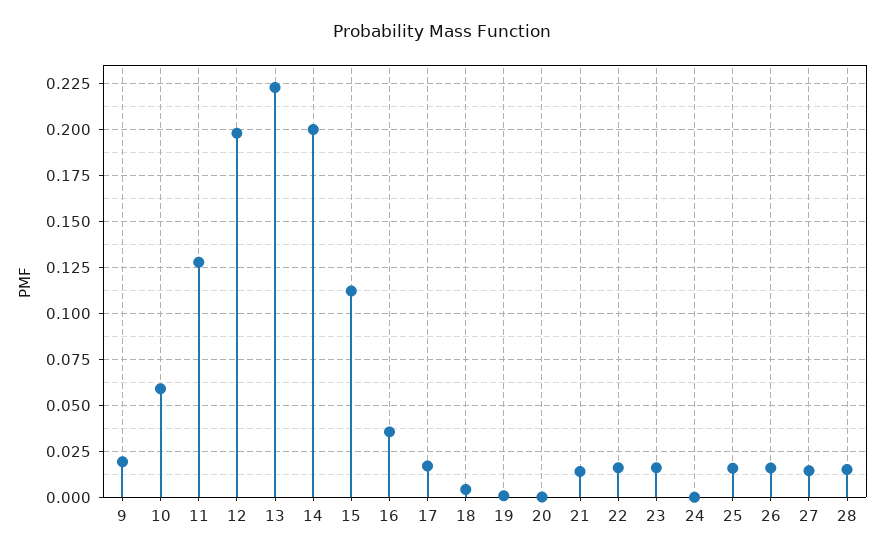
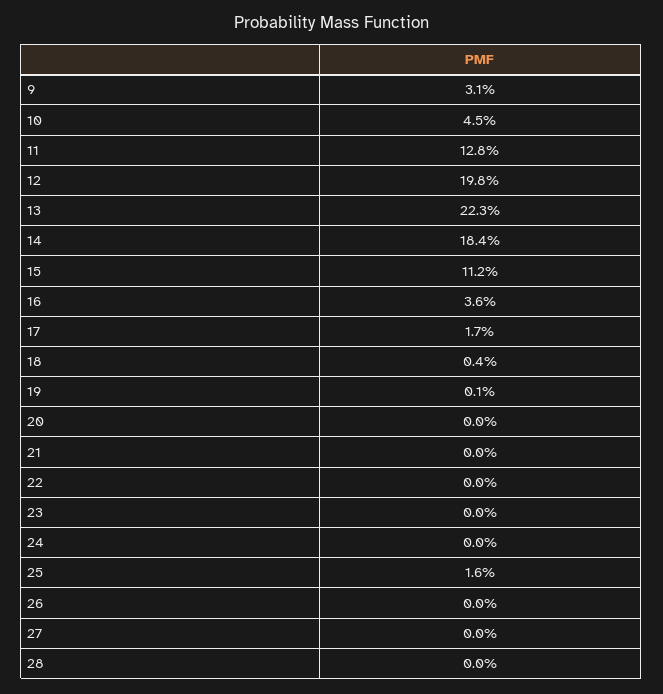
9: 0.02 -> 0.031
10: 0.06 -> 0.045
14: 0.2 -> 0.184
21: 0.015 -> 0
22: 0.015 -> 0
23: 0.015 -> 0
26: 0.015 -> 0
27: 0.015 -> 0
28: 0.015 -> 0

